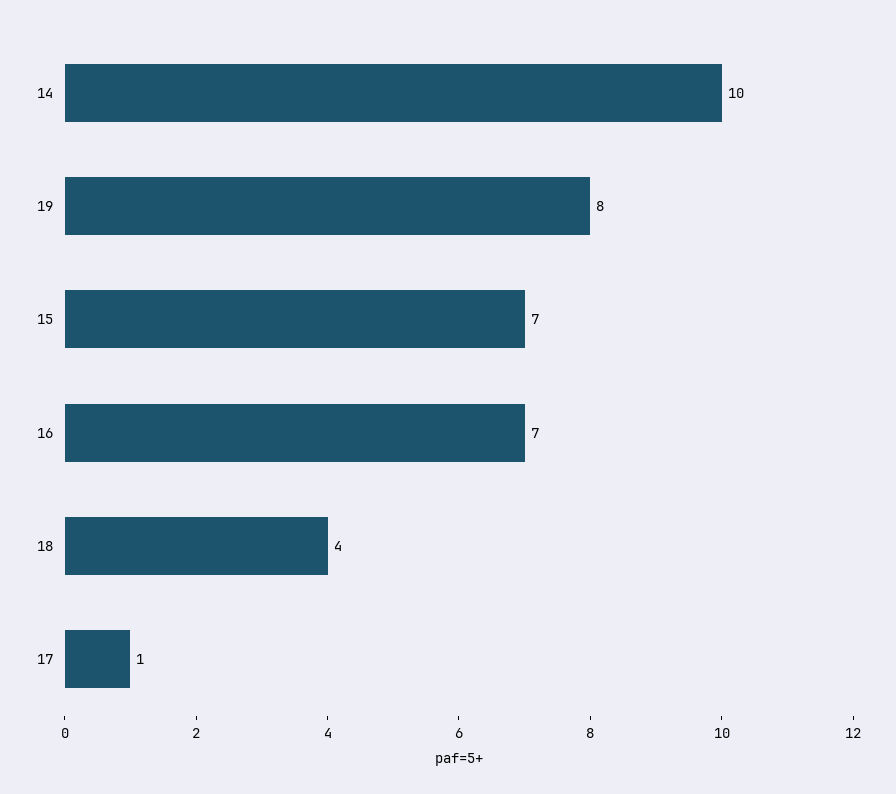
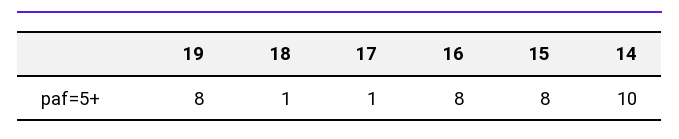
15: 7 -> 8
16: 7 -> 8
18: 4 -> 1

